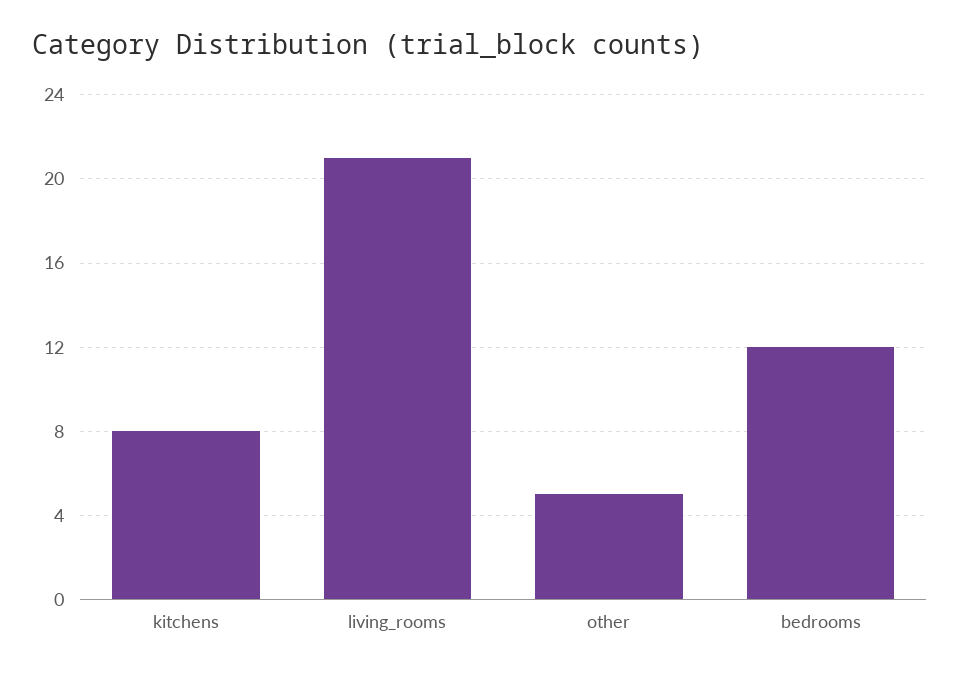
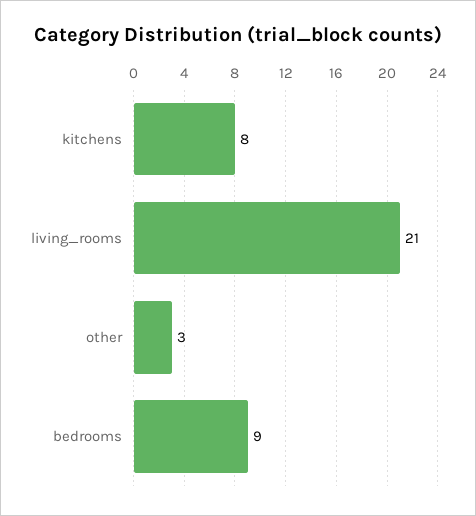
other: 5 -> 3
bedrooms: 12 -> 9

